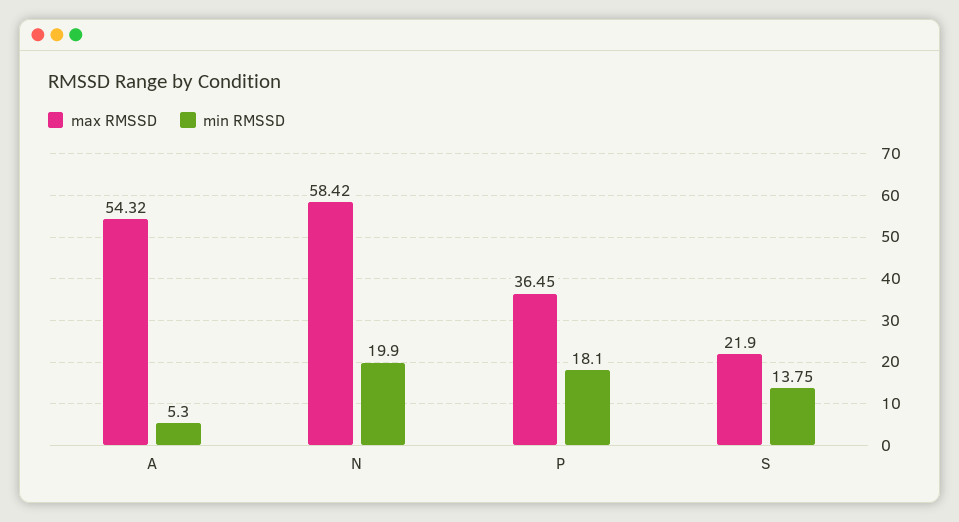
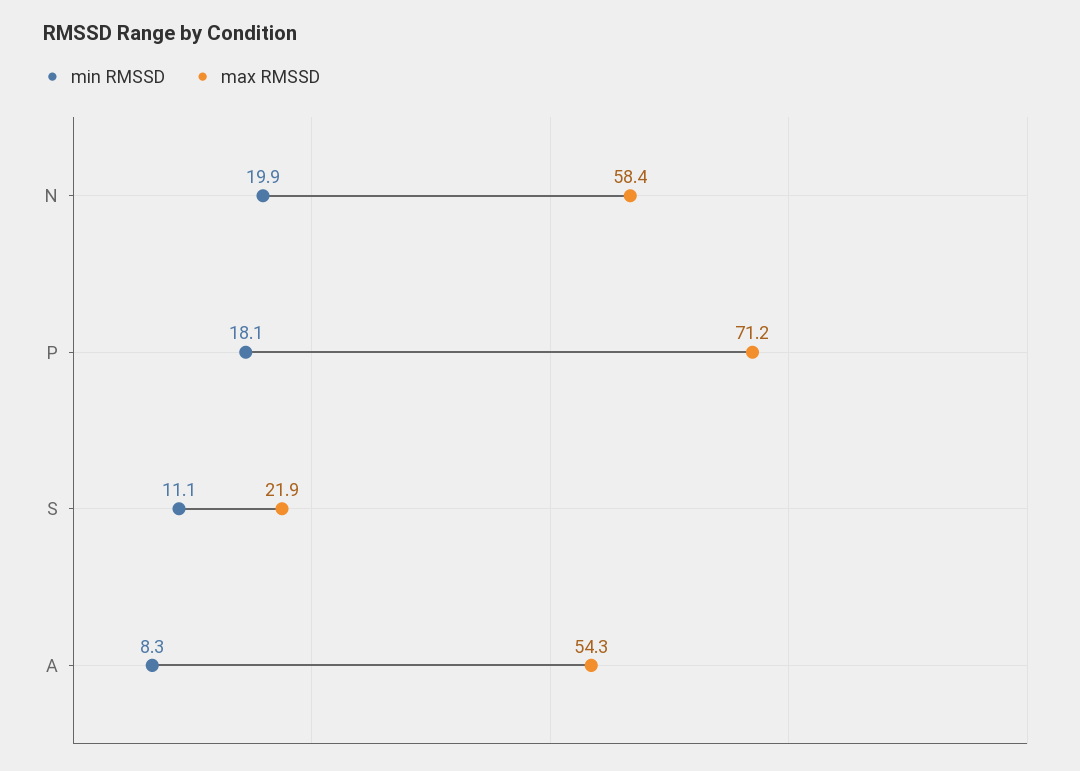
min RMSSD, A: 5.3 -> 8.3
max RMSSD, P: 36.45 -> 71.2
min RMSSD, S: 13.75 -> 11.1

